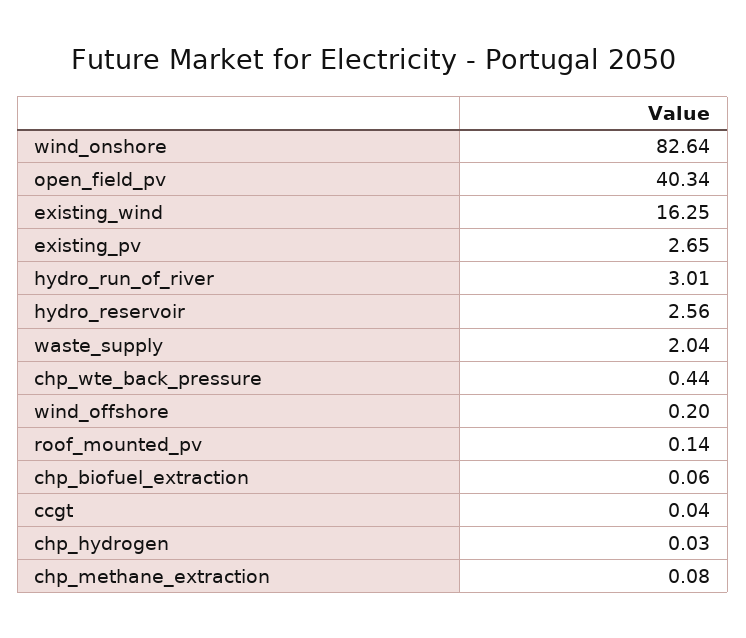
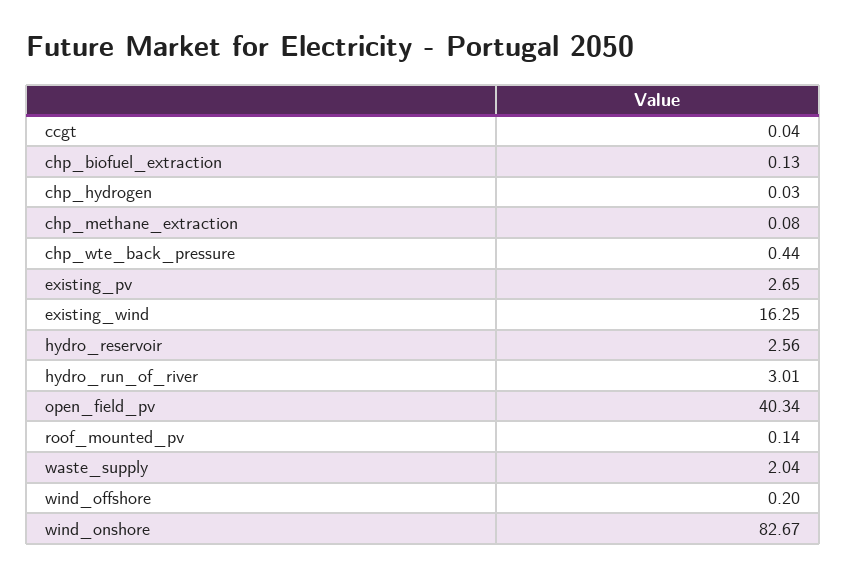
wind_onshore: 82.64 -> 82.67
chp_biofuel_extraction: 0.06 -> 0.13

